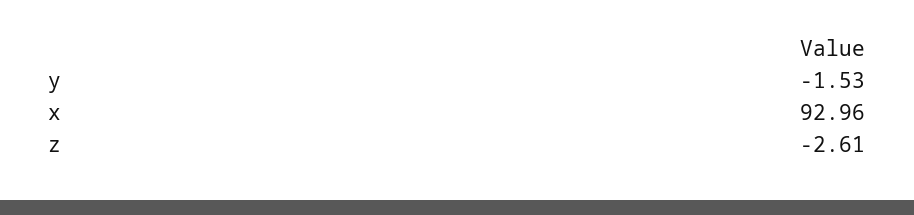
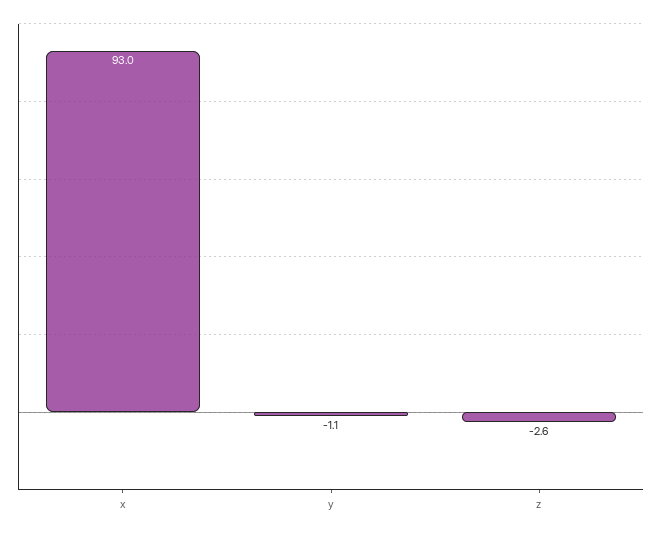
y: -1.53 -> -1.1

